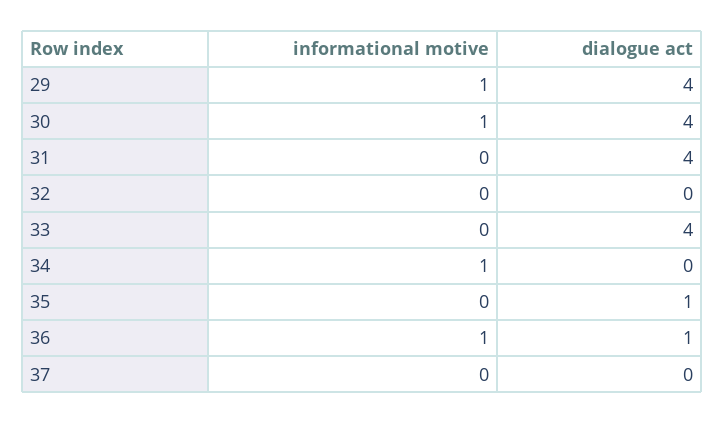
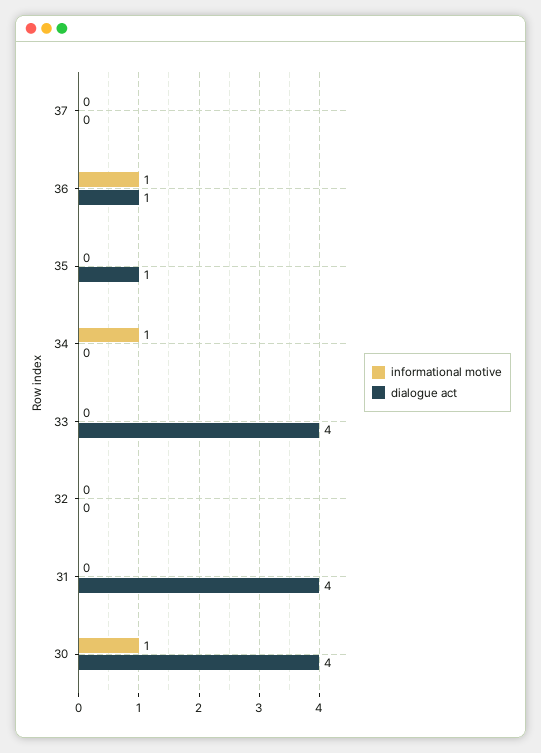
informational motive, 29: 1 -> none
dialogue act, 29: 4 -> none

